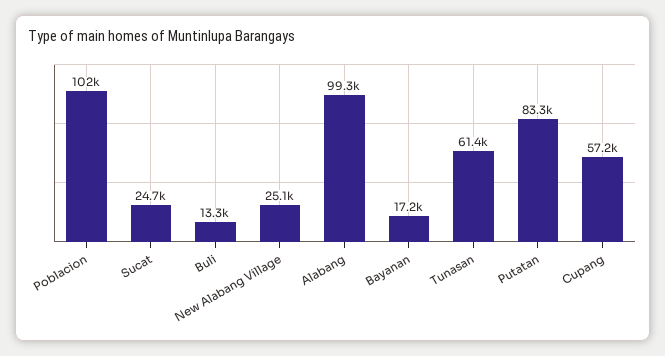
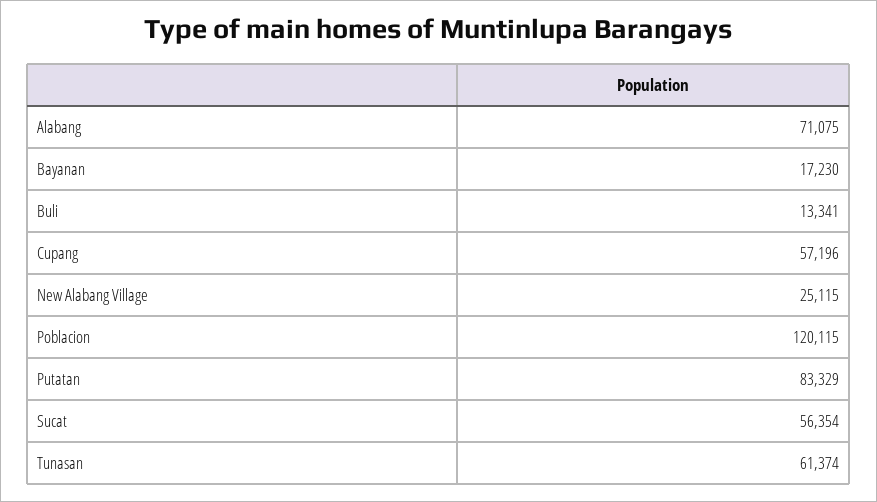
Poblacion: 102000 -> 120115
Sucat: 24700 -> 56354
Alabang: 99300 -> 71075

